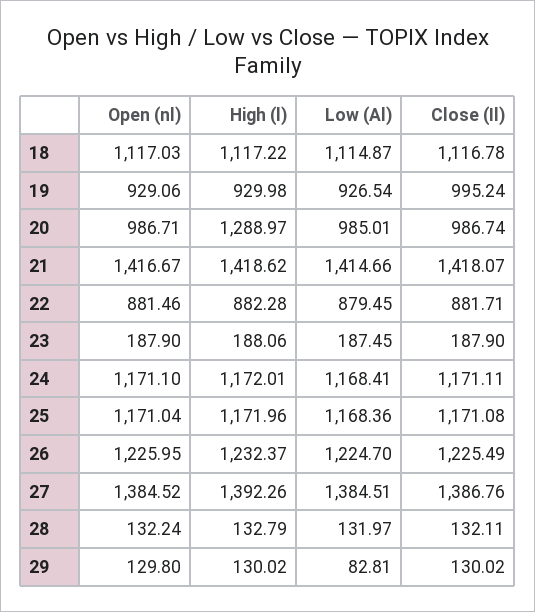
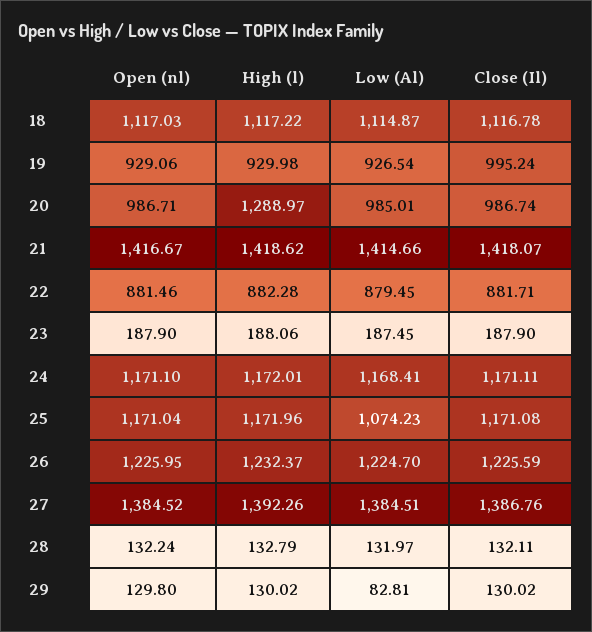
Low (Al), 25: 1168.36 -> 1074.23
Close (Il), 26: 1225.49 -> 1225.59

